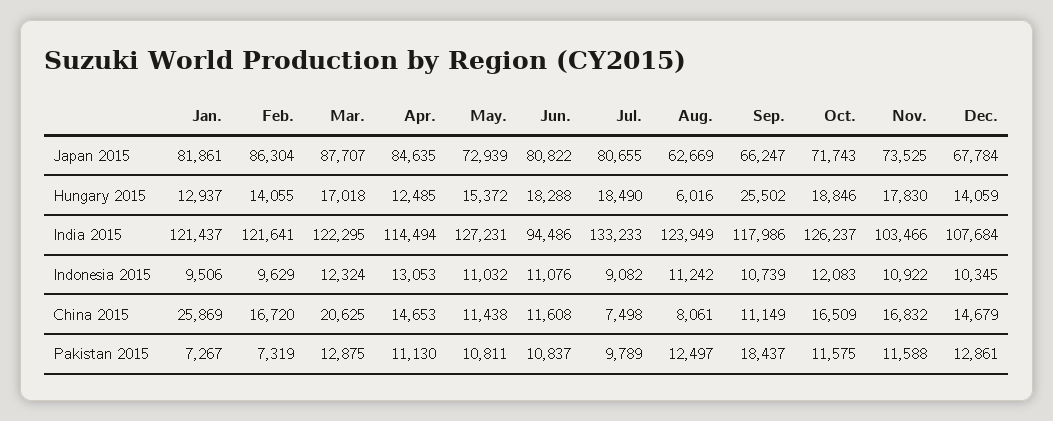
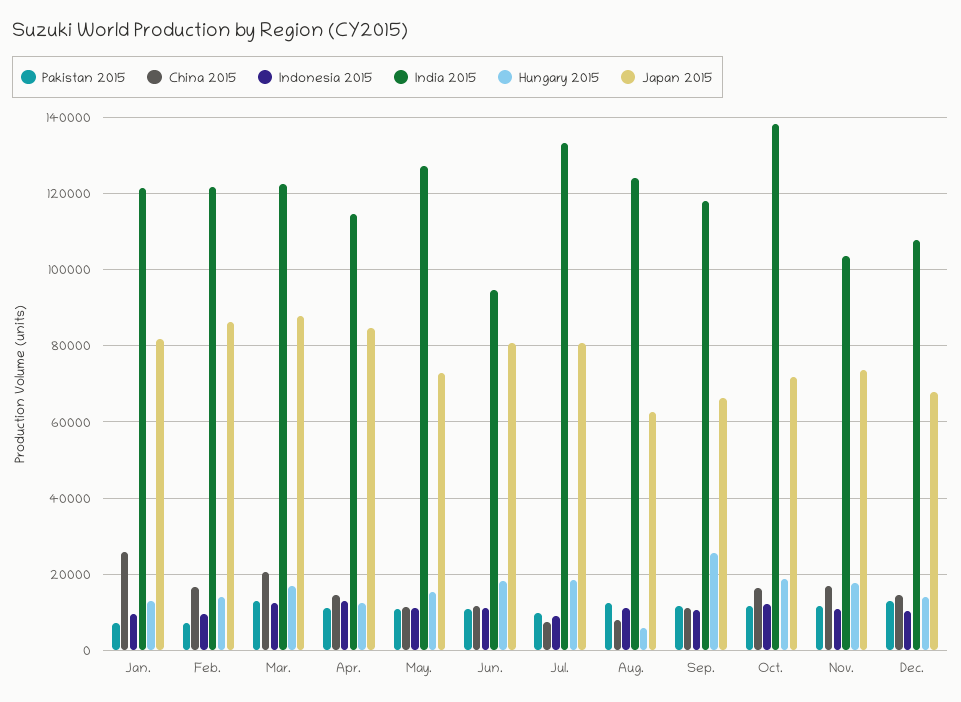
India 2015, Oct.: 126237 -> 138000
Pakistan 2015, Sep.: 18437 -> 12000

